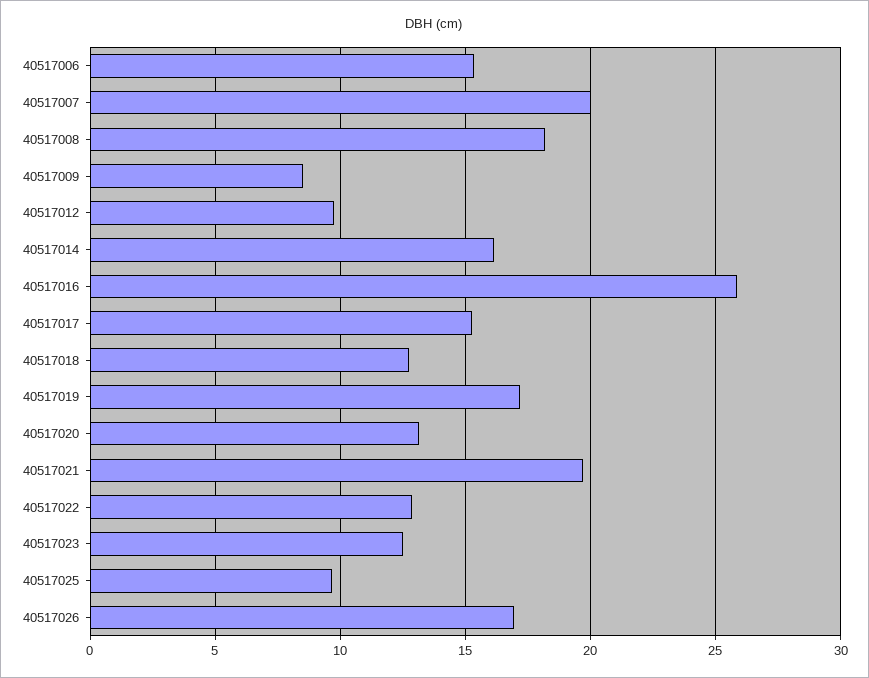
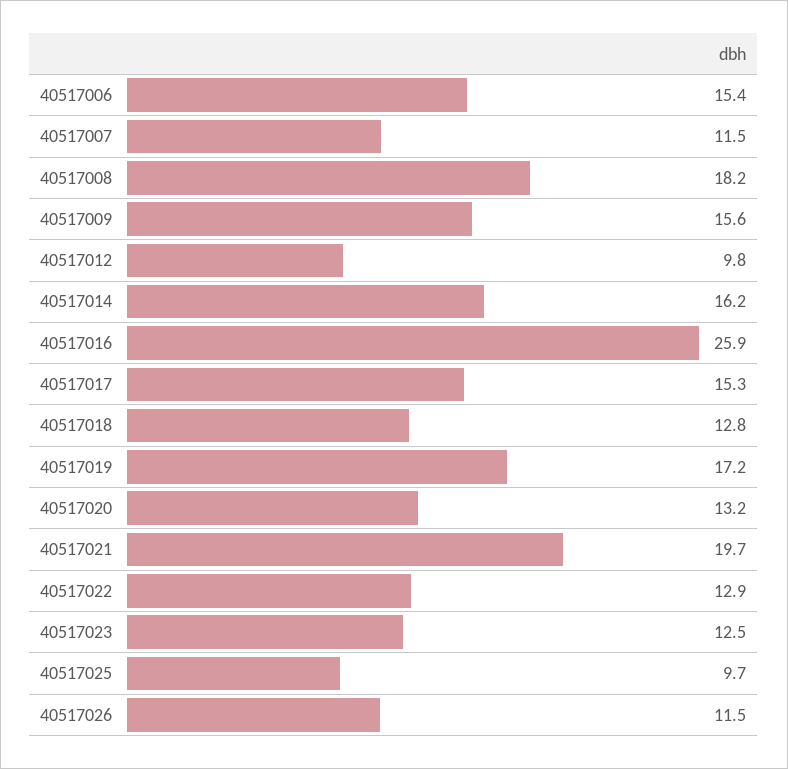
40517007: 20 -> 11.5
40517009: 8.5 -> 15.6
40517026: 17 -> 11.5

